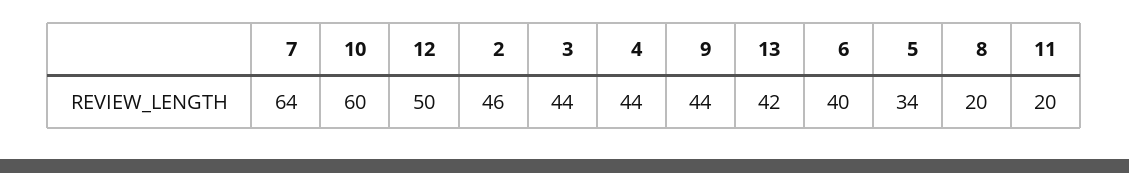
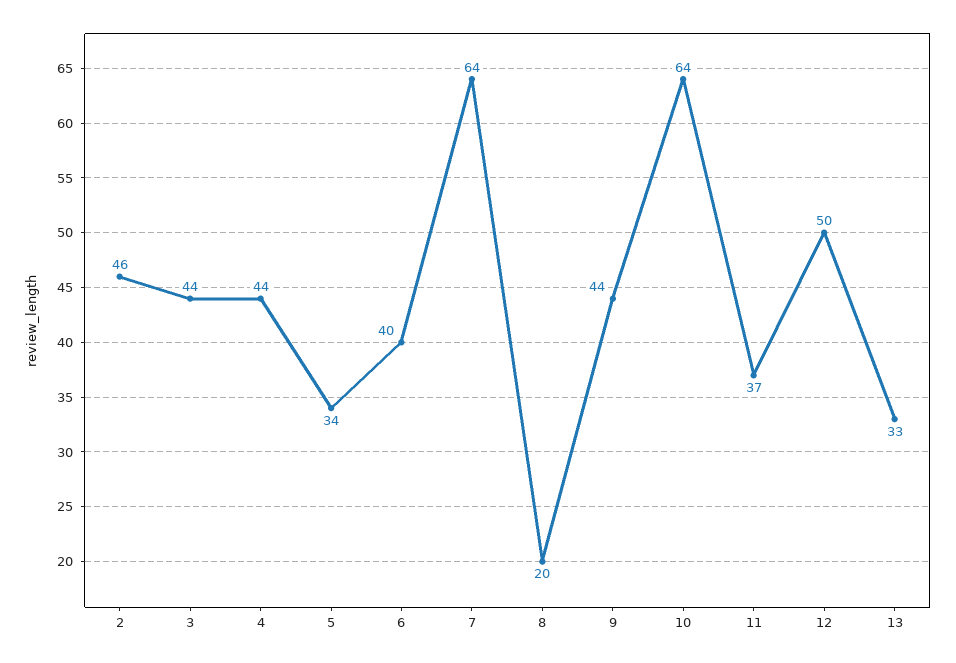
10: 60 -> 64
13: 42 -> 33
11: 20 -> 37

